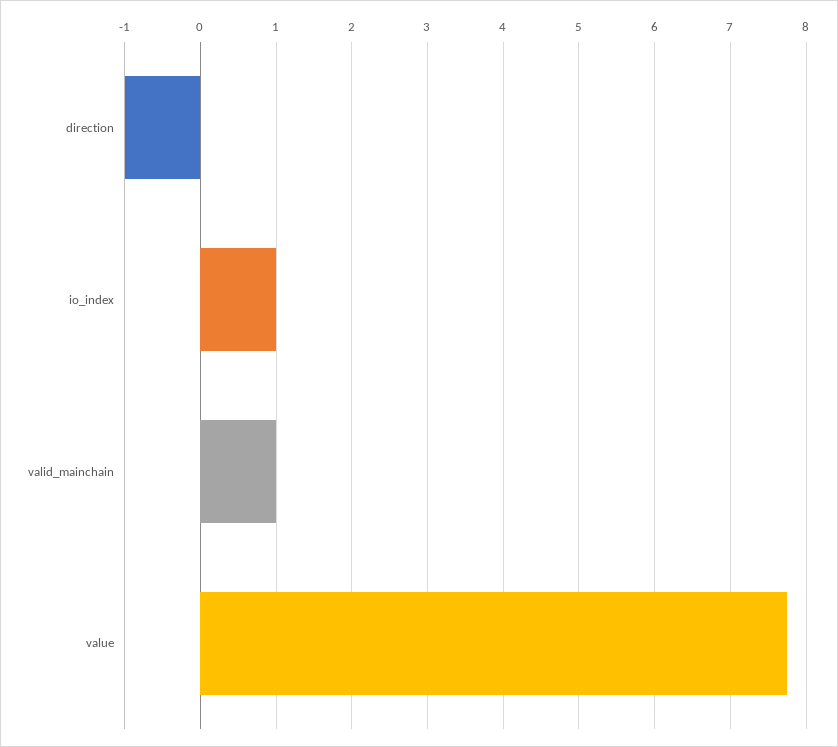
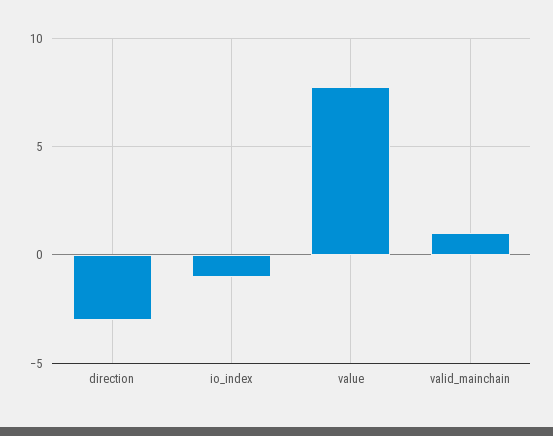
direction: -1 -> -3
io_index: 1 -> -1

